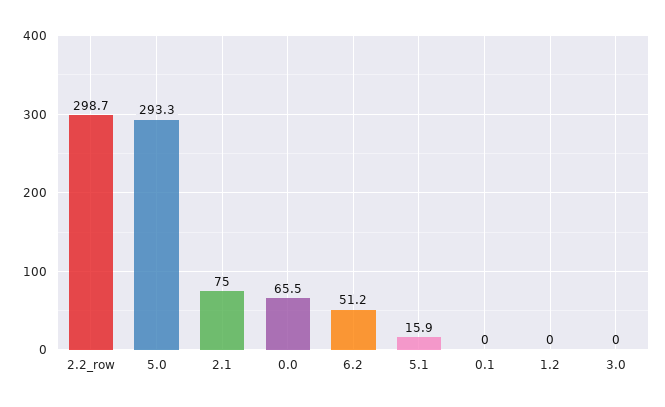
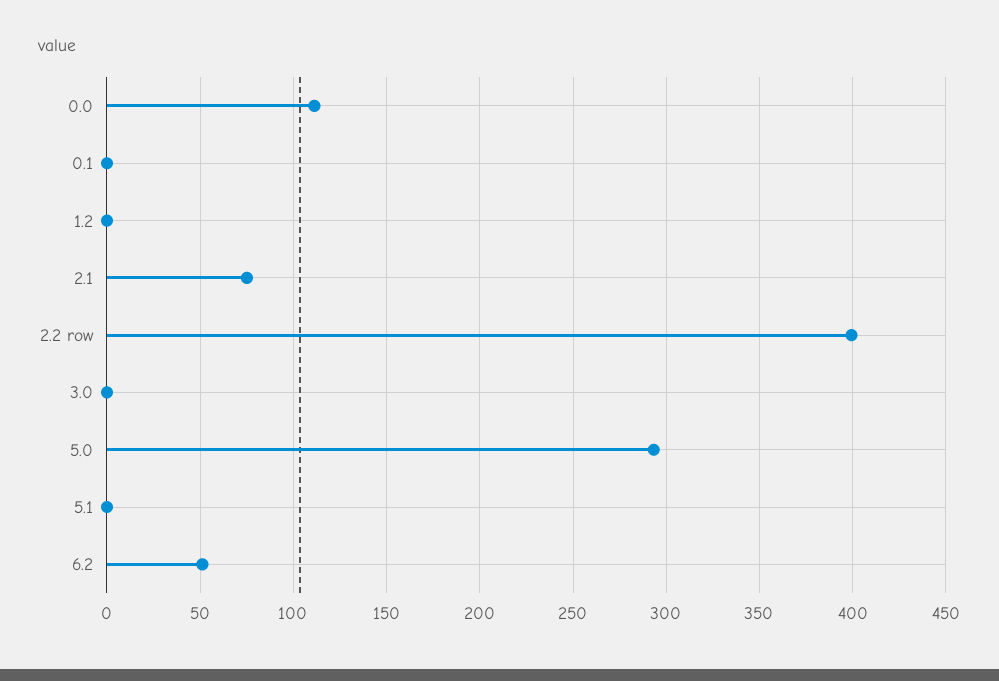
2.2_row: 298.7 -> 400
0.0: 65.5 -> 110
5.1: 15.9 -> 0

